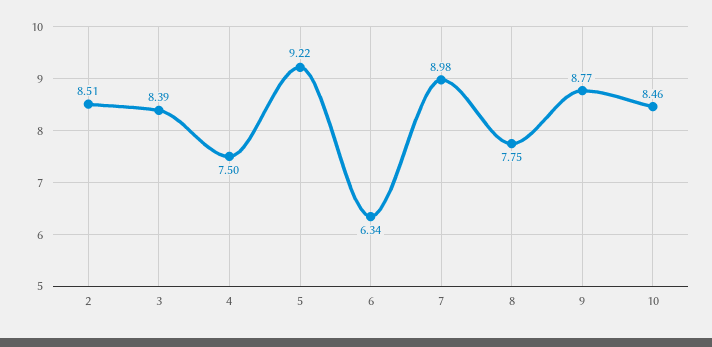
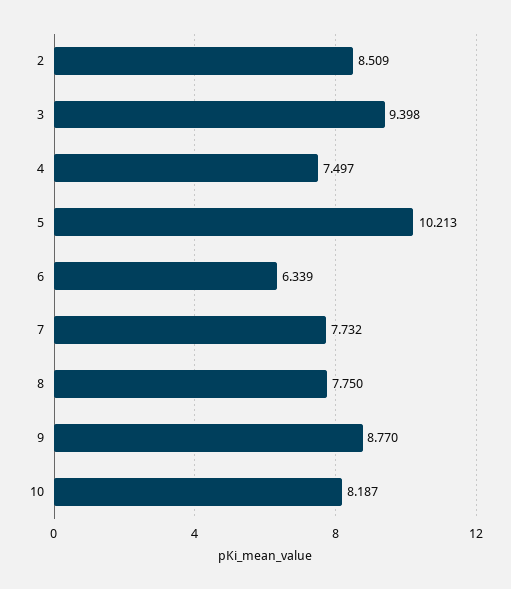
3: 8.39 -> 9.398
5: 9.22 -> 10.213
7: 8.98 -> 7.732
10: 8.46 -> 8.187

